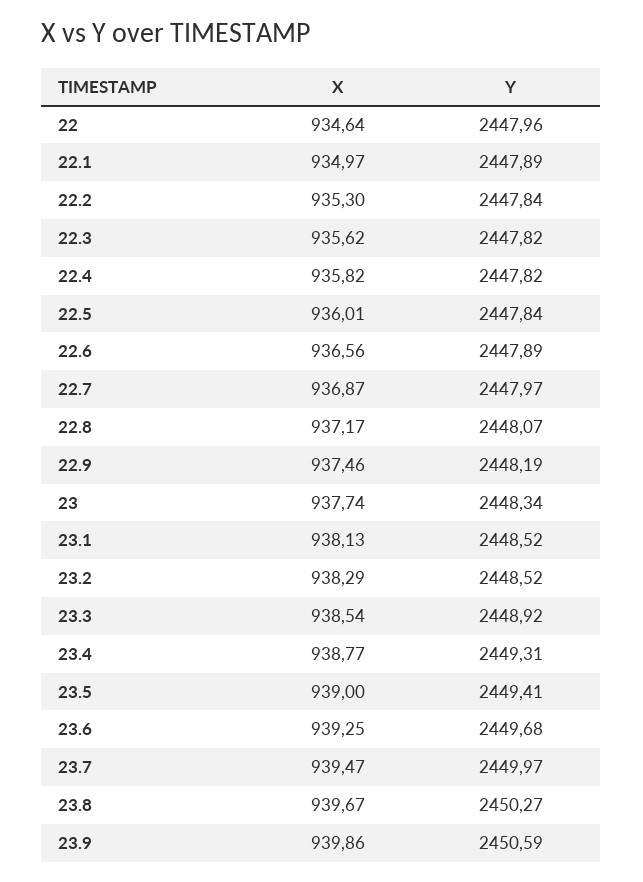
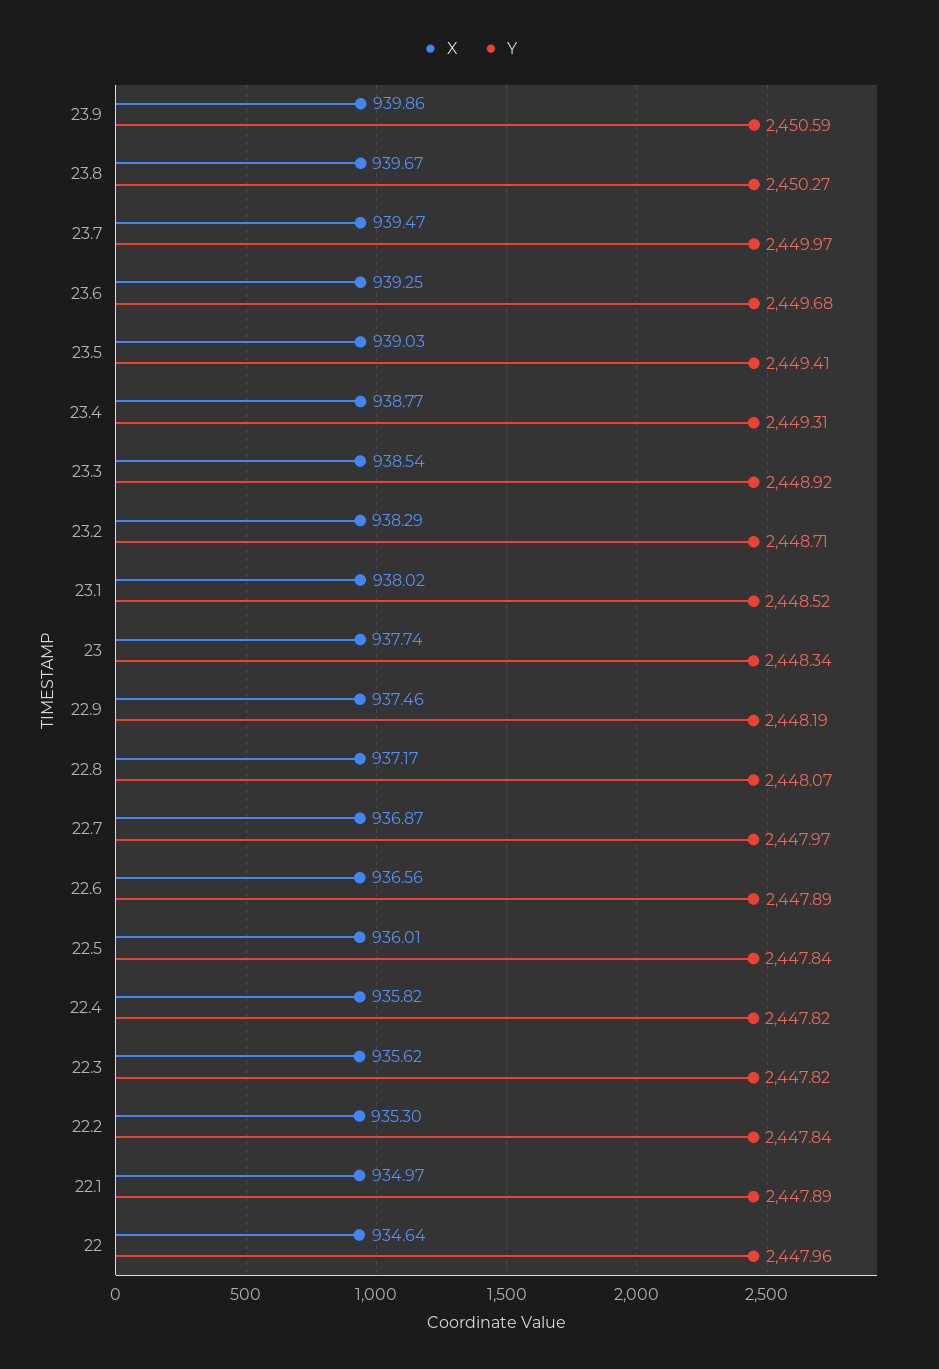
X, 23.1: 938.13 -> 938.02
Y, 23.2: 2448.52 -> 2448.71
X, 23.5: 939 -> 939.03

